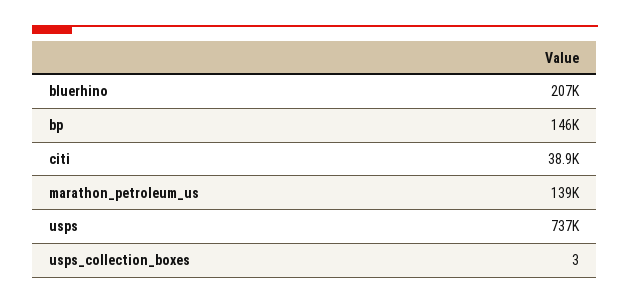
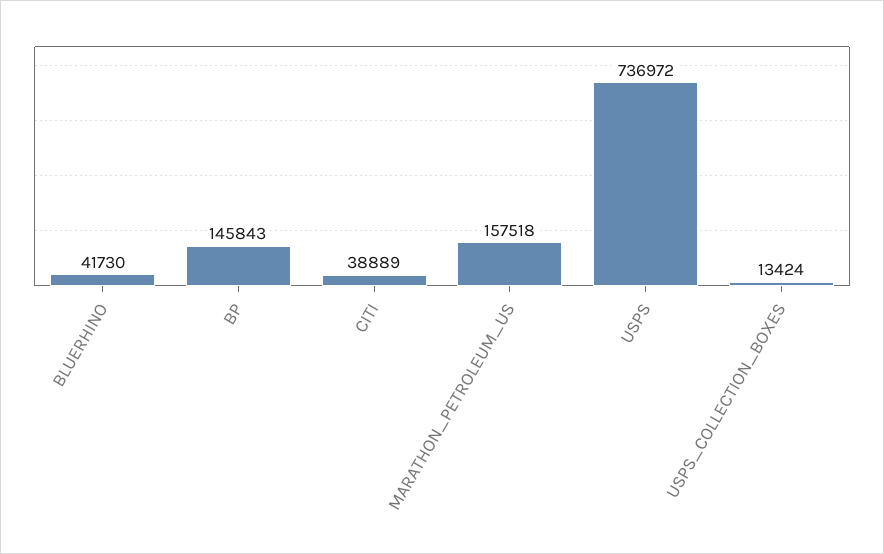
bluerhino: 207000 -> 41730
marathon_petroleum_us: 139000 -> 157518
usps_collection_boxes: 3 -> 13424

